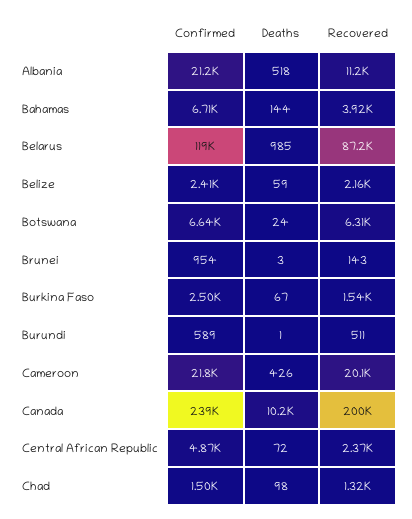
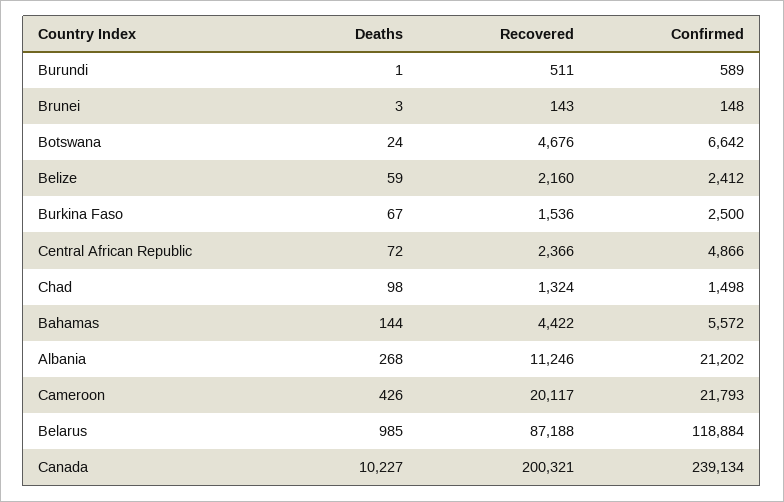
Deaths, Albania: 518 -> 268
Confirmed, Bahamas: 6710 -> 5572
Recovered, Bahamas: 3920 -> 4422
Recovered, Botswana: 6310 -> 4676
Confirmed, Brunei: 954 -> 148

